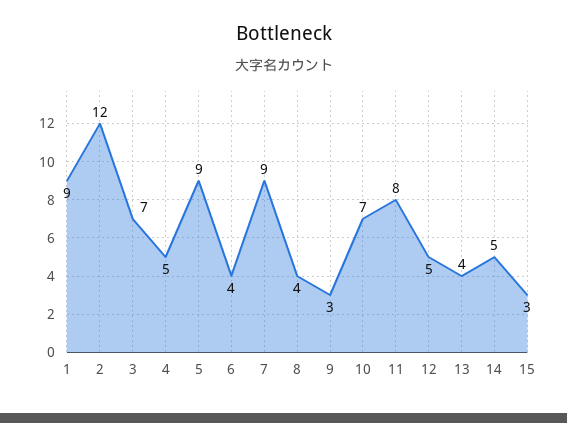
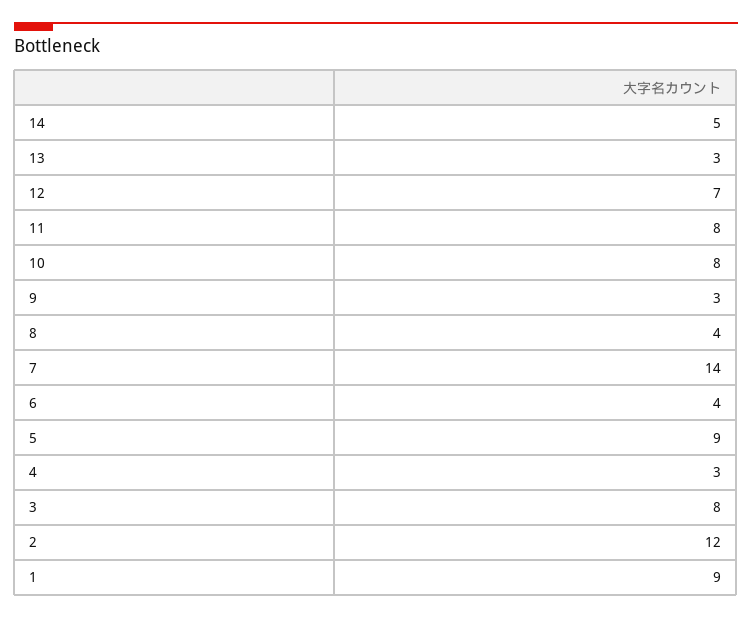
3: 7 -> 8
4: 5 -> 3
7: 9 -> 14
10: 7 -> 8
12: 5 -> 7
13: 4 -> 3
15: 3 -> none

